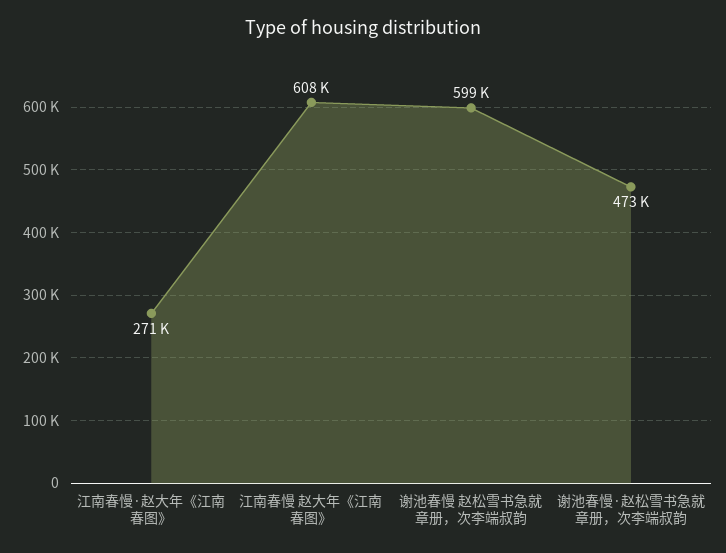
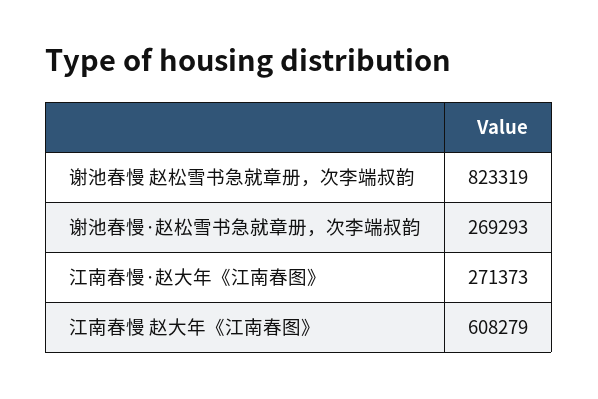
谢池春慢 赵松雪书急就章册，次李端叔韵: 599000 -> 823319
谢池春慢·赵松雪书急就章册，次李端叔韵: 473000 -> 269293

